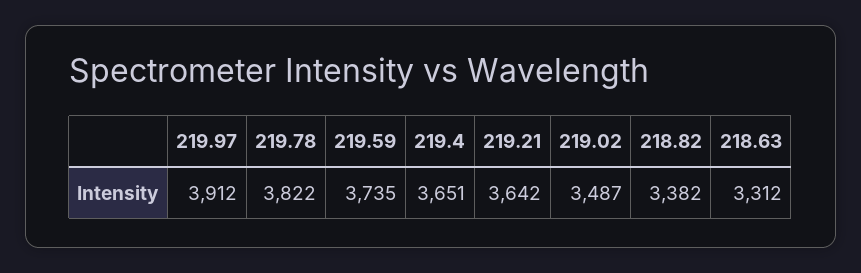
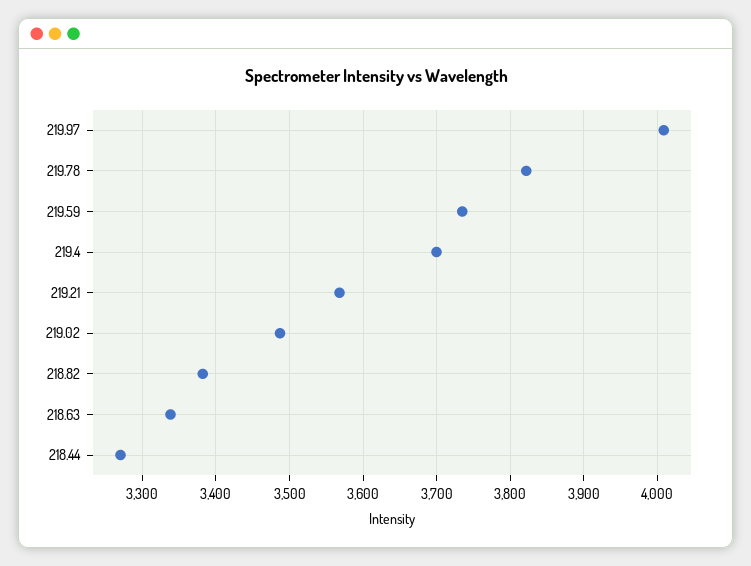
219.97: 3912 -> 4010
219.4: 3651 -> 3700
219.21: 3642 -> 3570
218.63: 3312 -> 3340
218.44: none -> 3270

